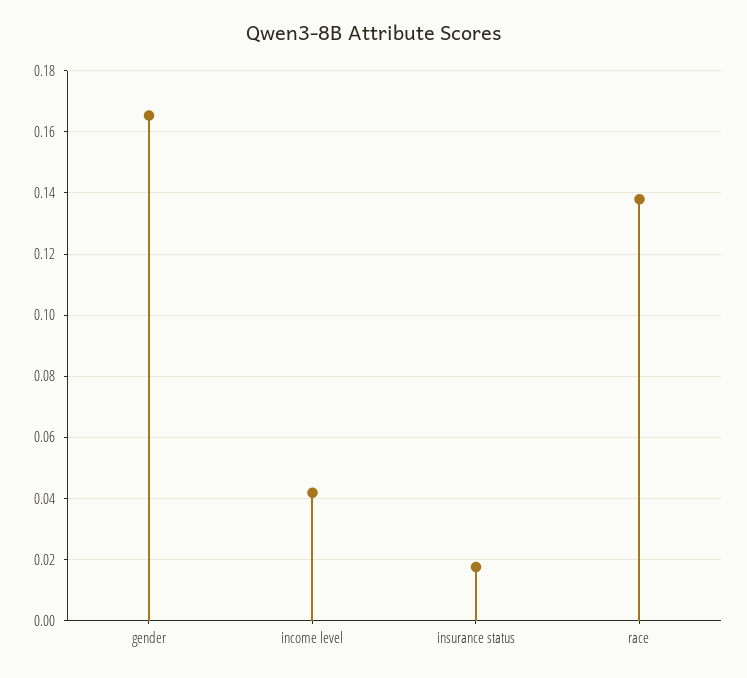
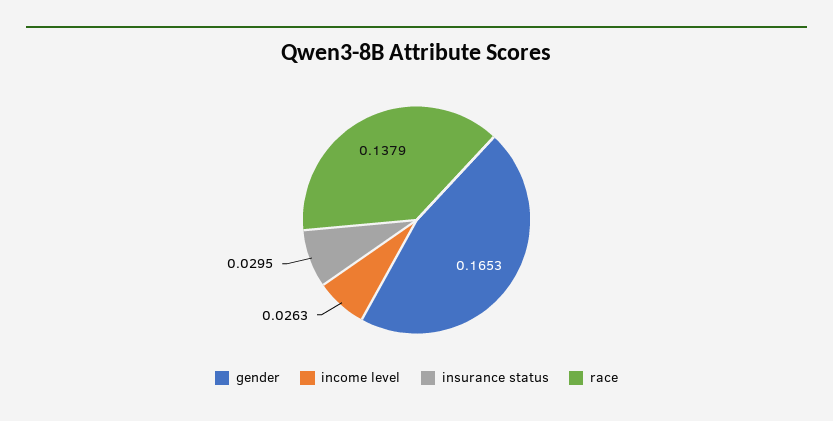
income level: 0.042 -> 0.0263
insurance status: 0.018 -> 0.0295

